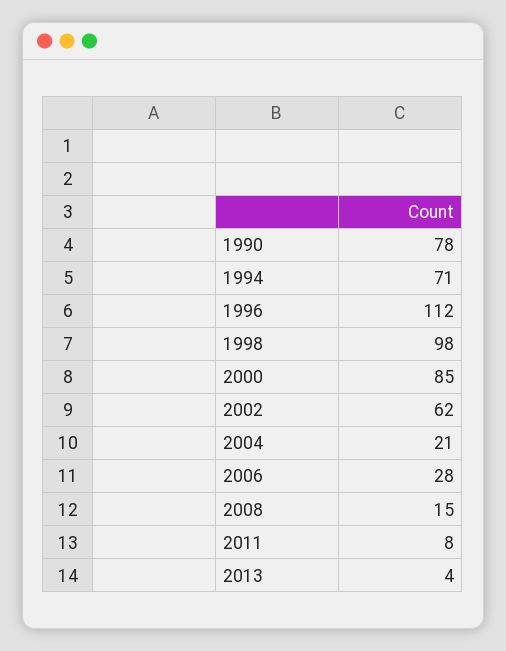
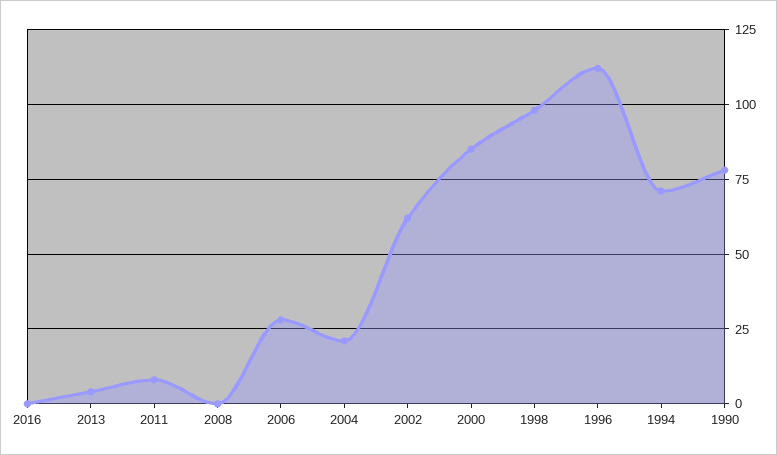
2008: 15 -> 0
2016: none -> 0

